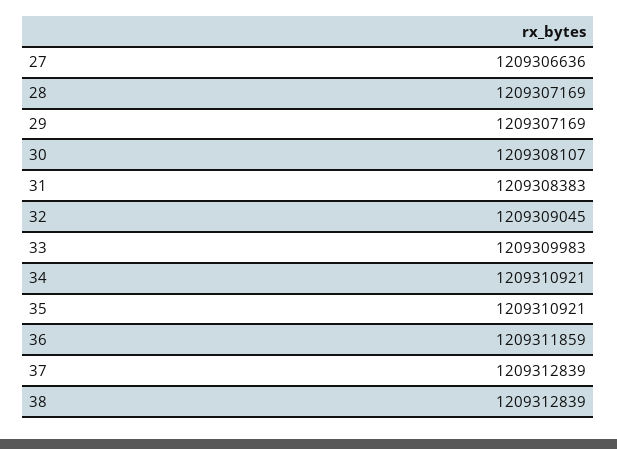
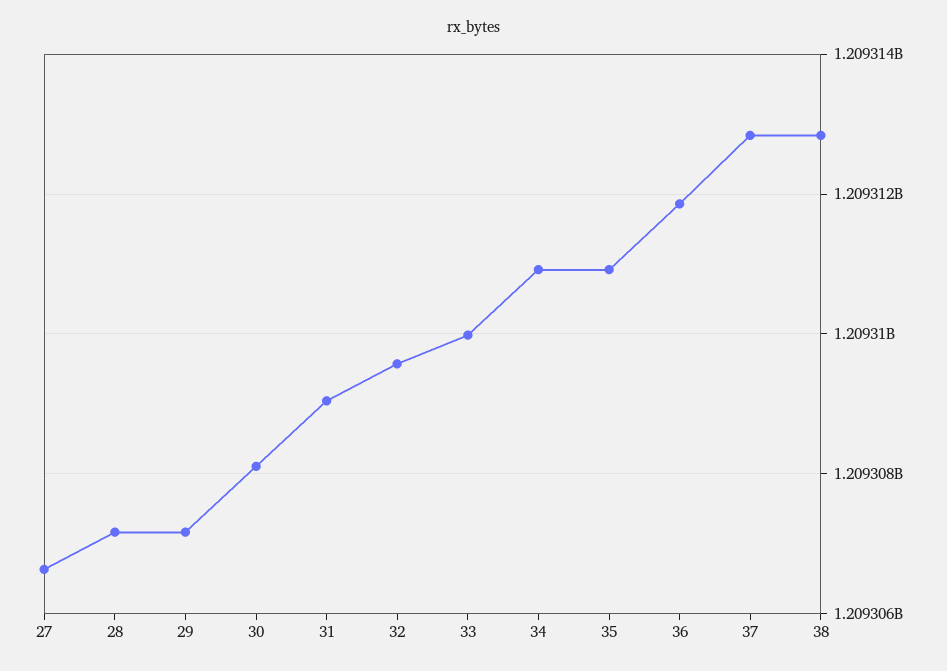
31: 1209308383 -> 1209309000
32: 1209309045 -> 1209309600

